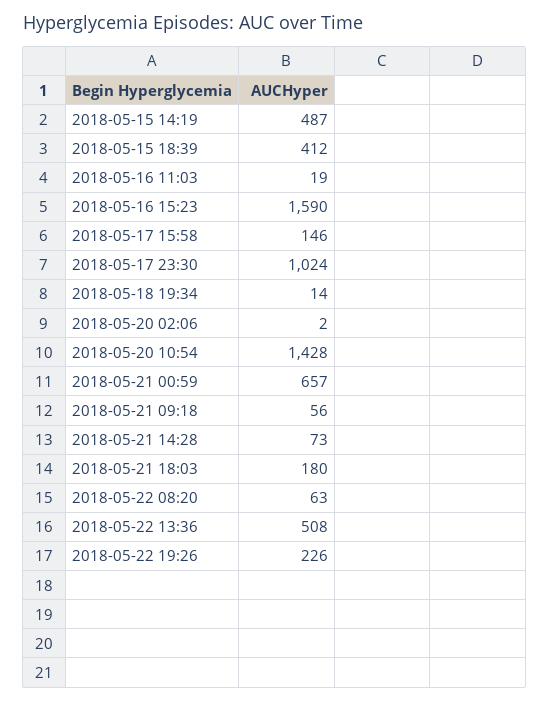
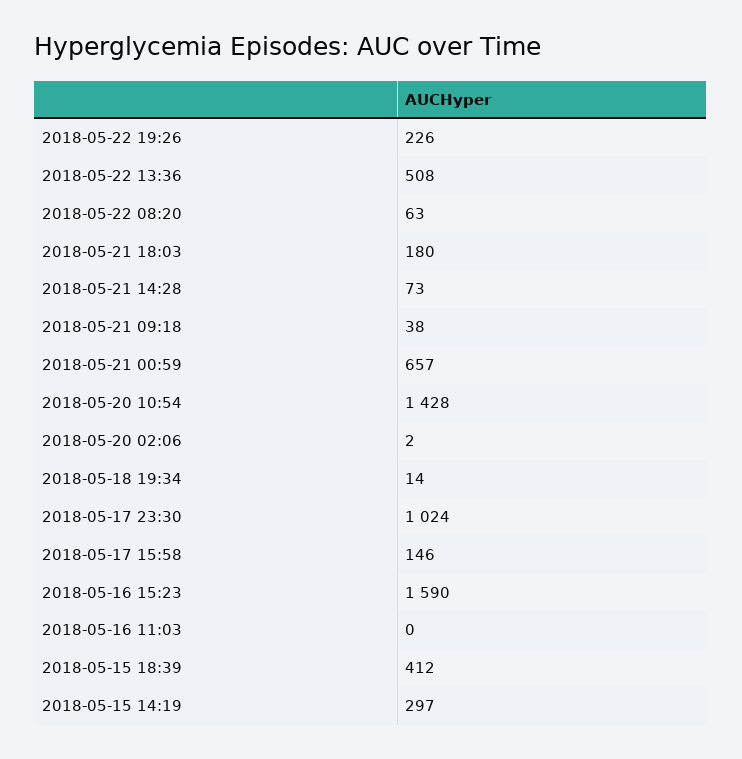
2018-05-15 14:19: 487 -> 297
2018-05-16 11:03: 19 -> 0
2018-05-21 09:18: 56 -> 38

